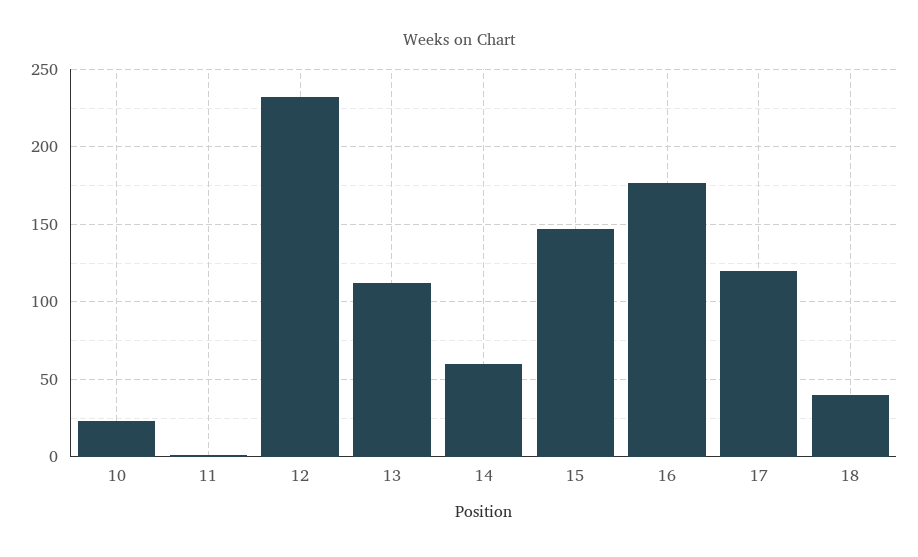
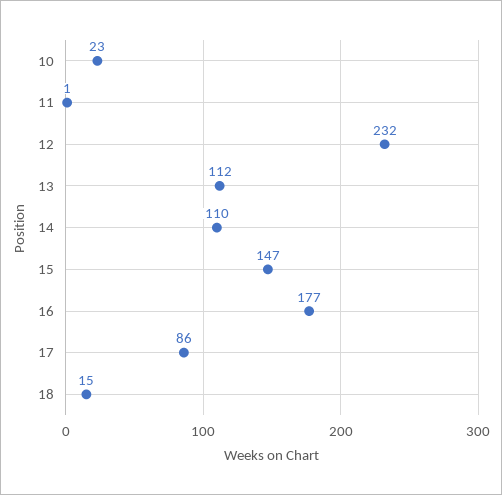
14: 60 -> 110
17: 120 -> 86
18: 40 -> 15

